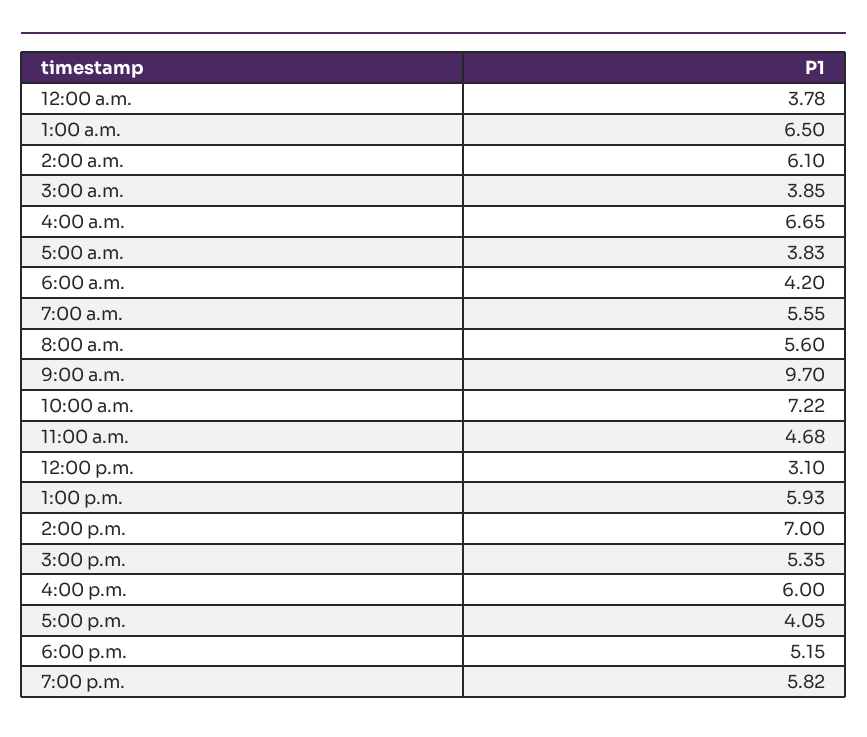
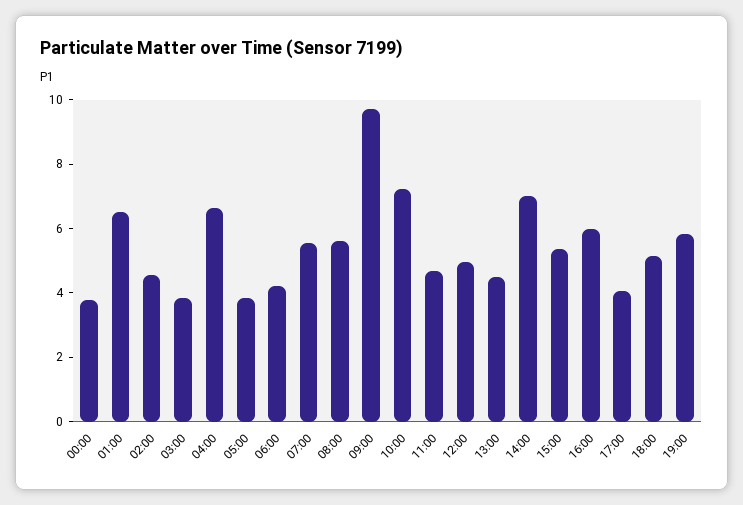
2:00 a.m.: 6.1 -> 4.5
12:00 p.m.: 3.1 -> 5
1:00 p.m.: 5.93 -> 4.5

